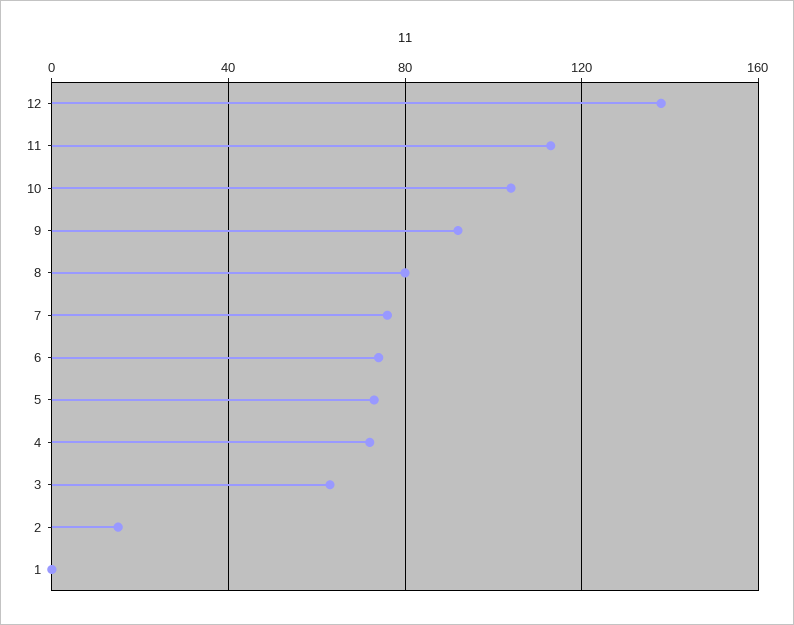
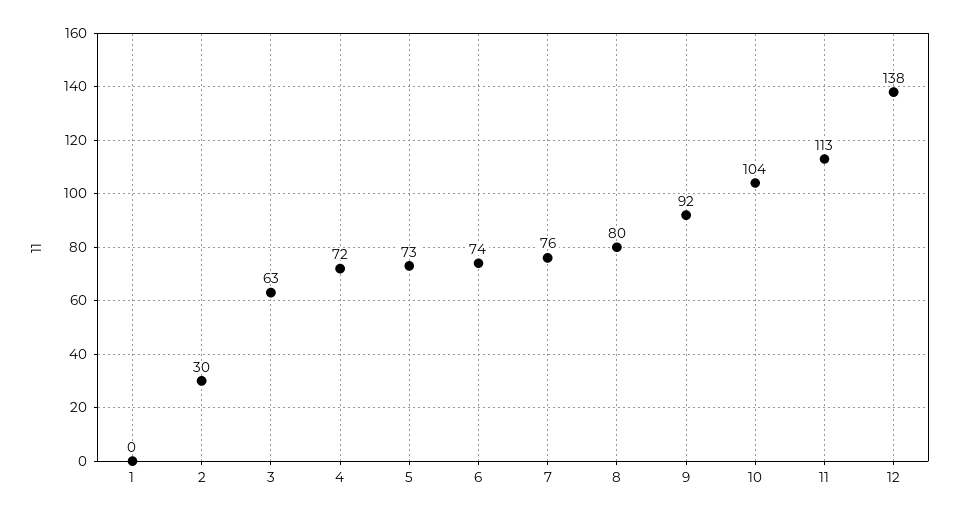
2: 15 -> 30

